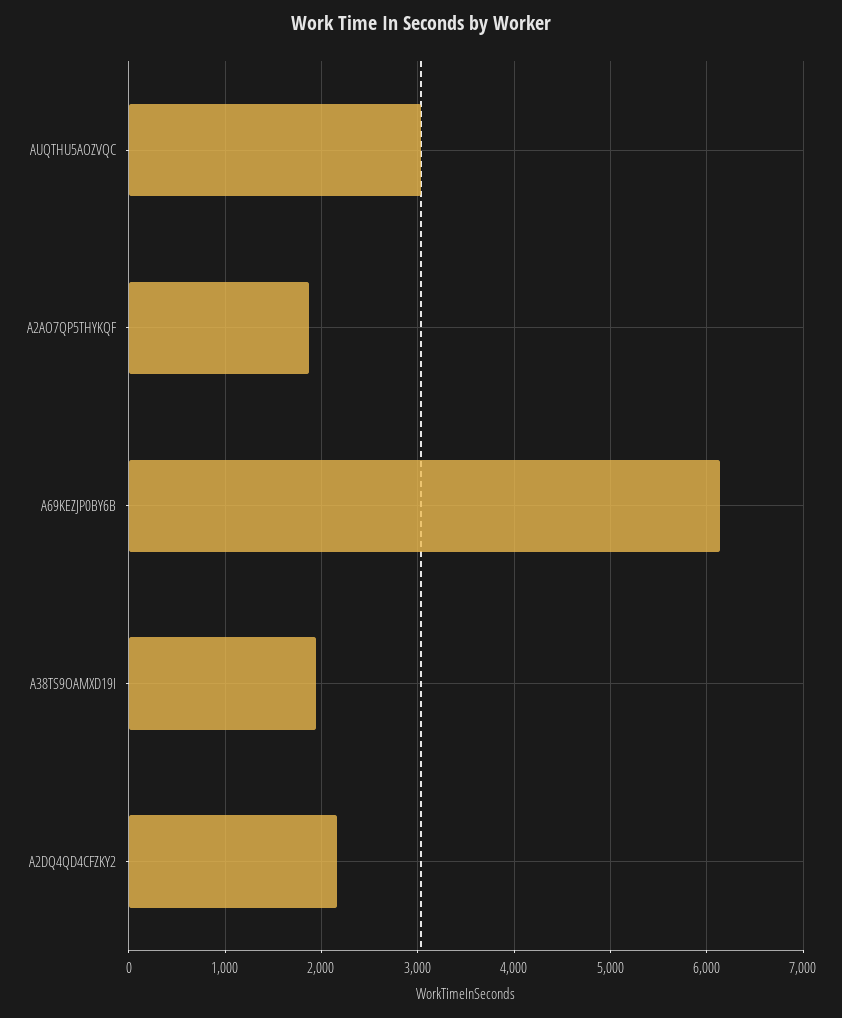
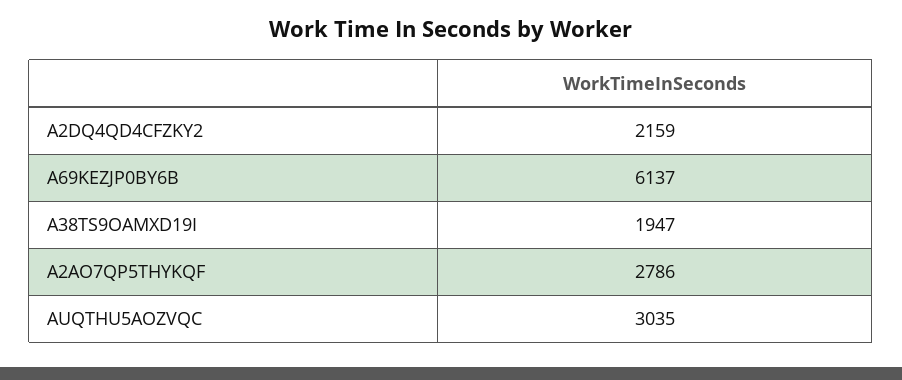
A2AO7QP5THYKQF: 1900 -> 2786

